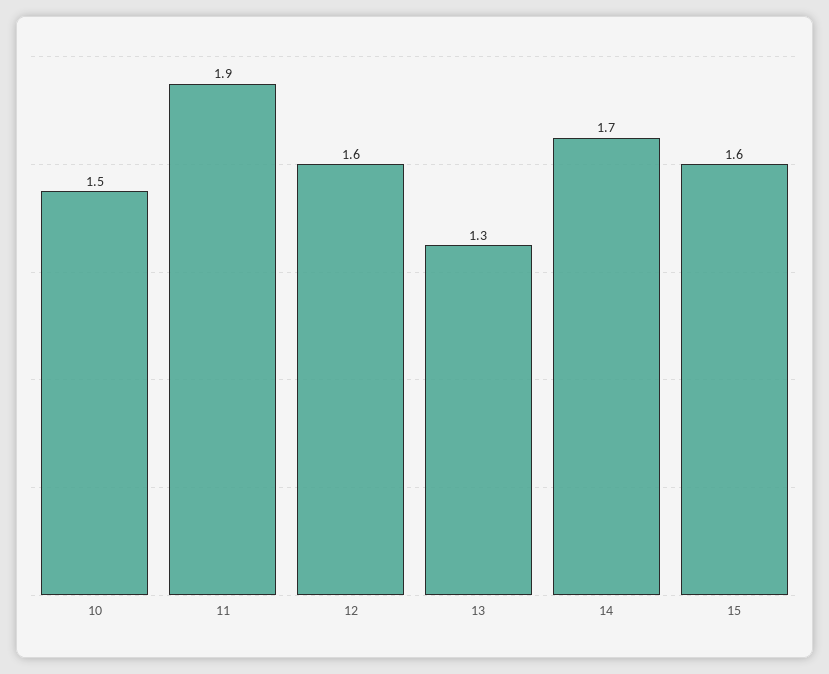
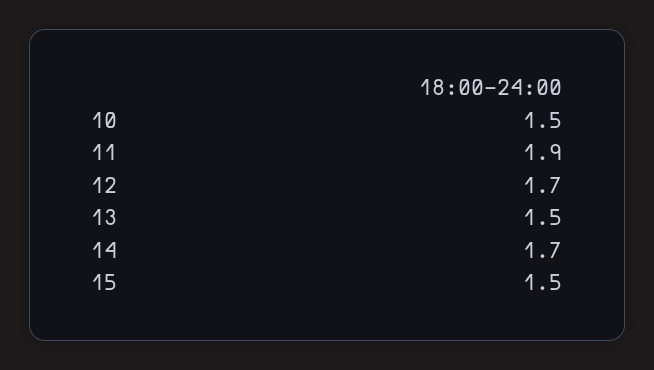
12: 1.6 -> 1.7
13: 1.3 -> 1.5
15: 1.6 -> 1.5

